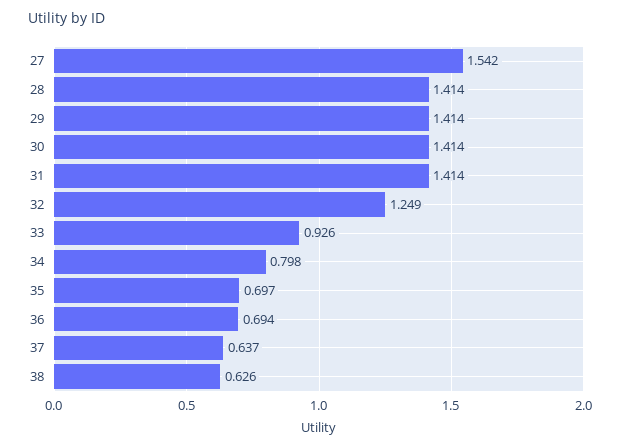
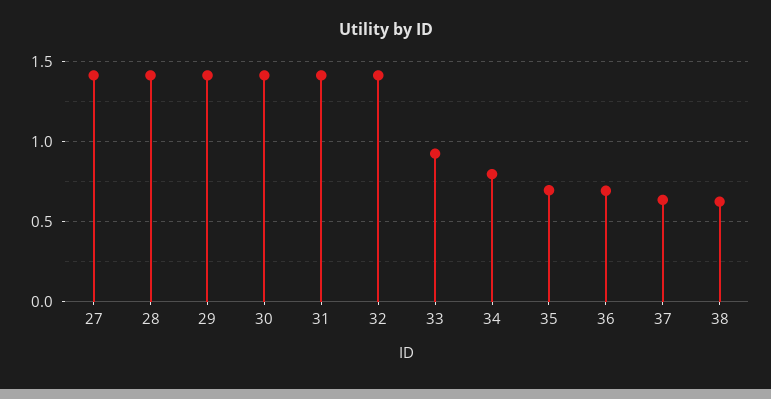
27: 1.542 -> 1.4
32: 1.249 -> 1.4

